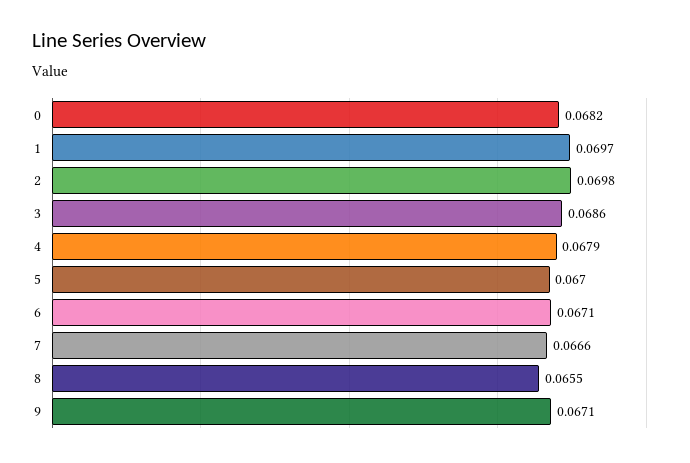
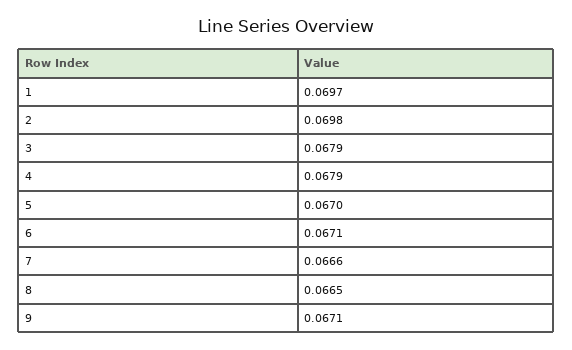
0: 0.0682 -> none
3: 0.0686 -> 0.0679
8: 0.0655 -> 0.0665

